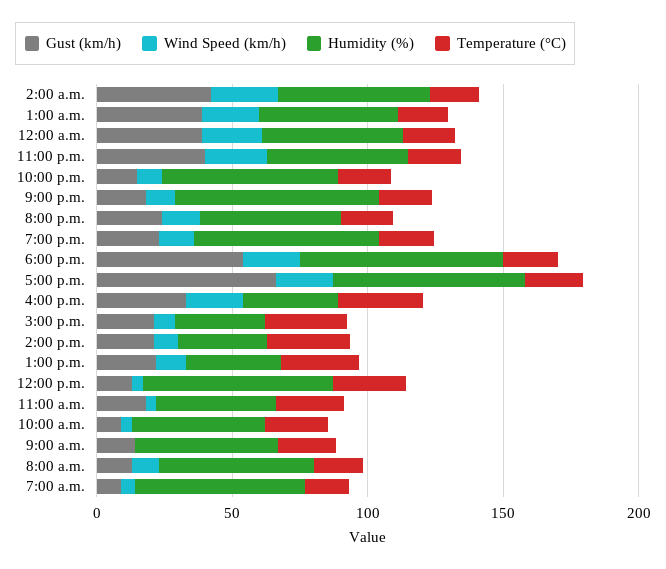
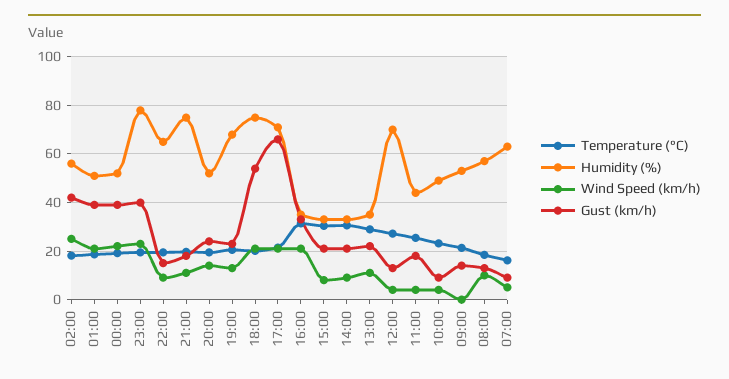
Humidity (%), 11:00 p.m.: 50 -> 77.5

